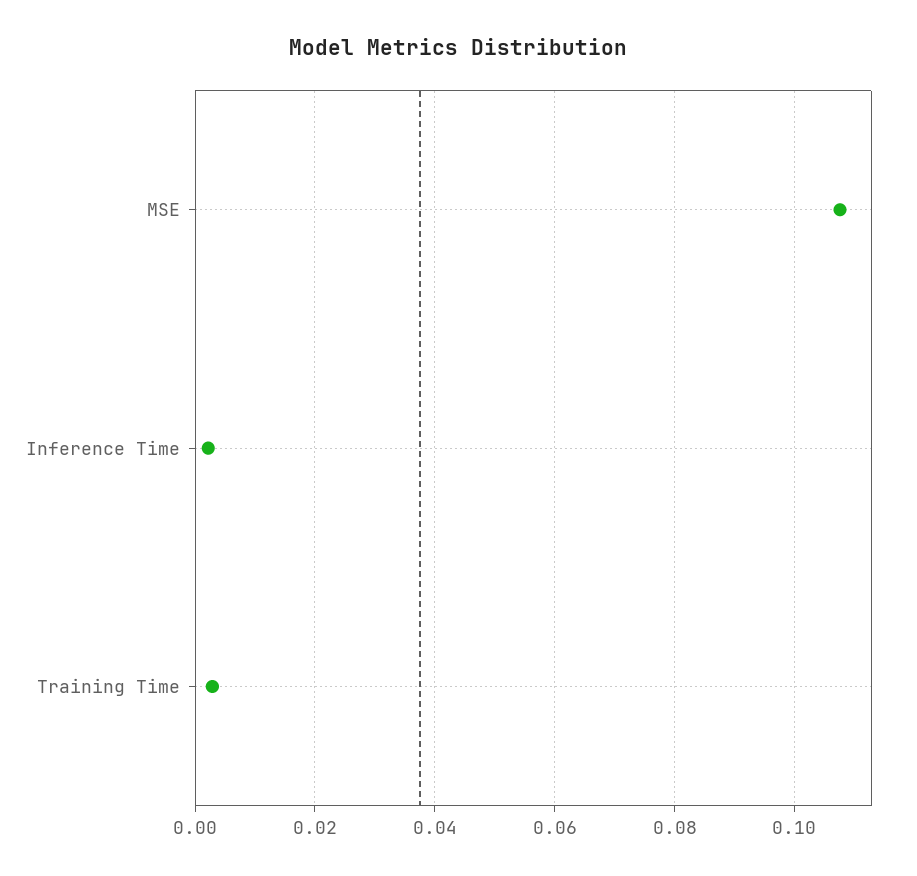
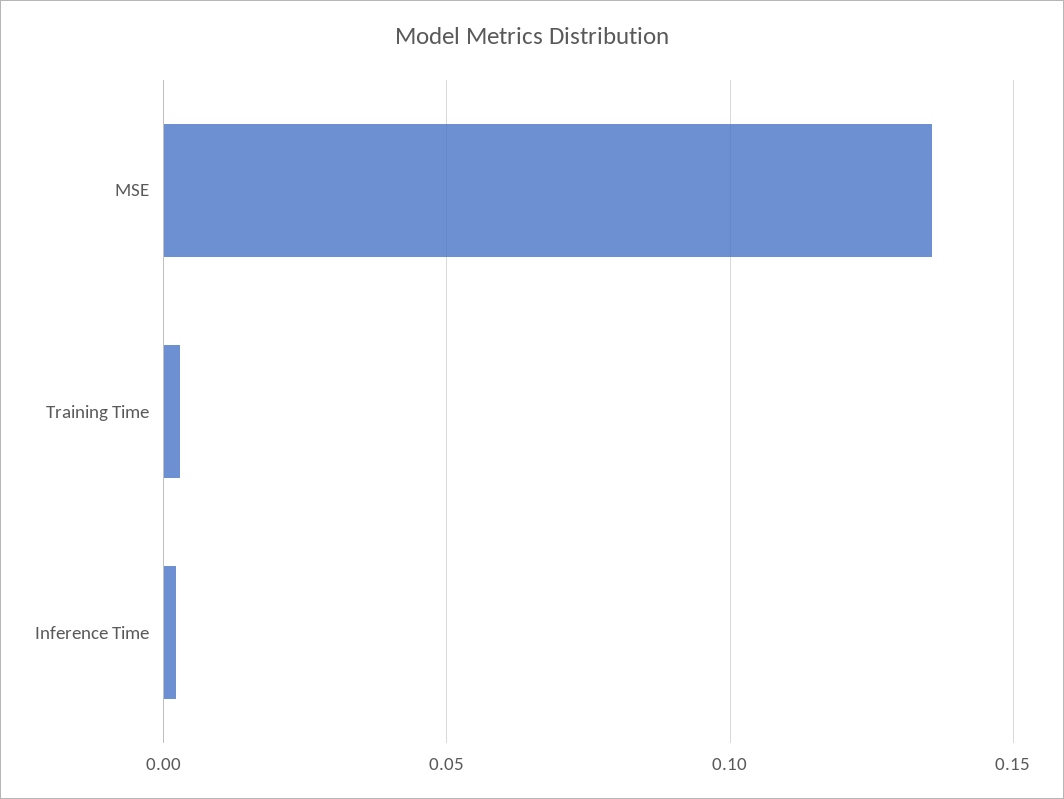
MSE: 0.108 -> 0.135

